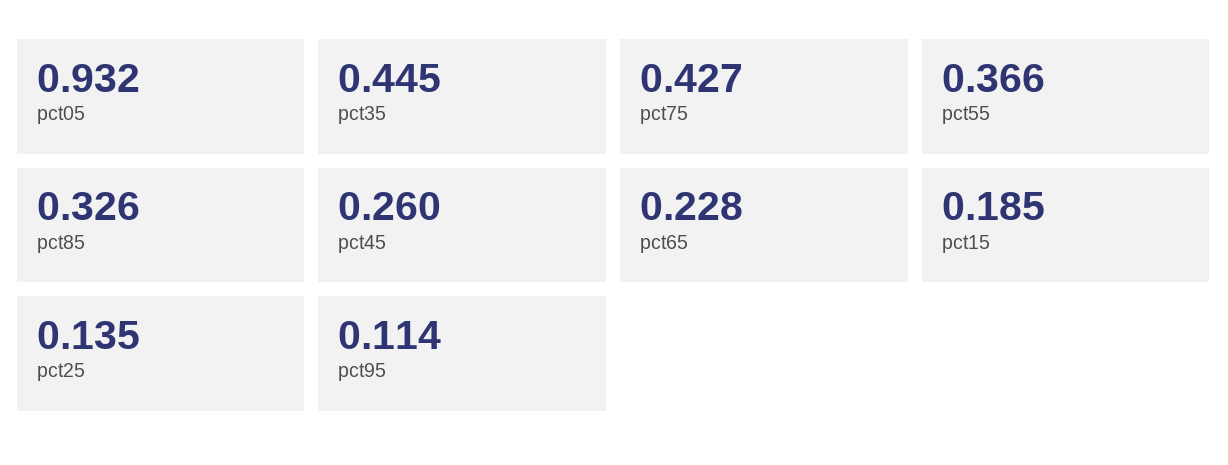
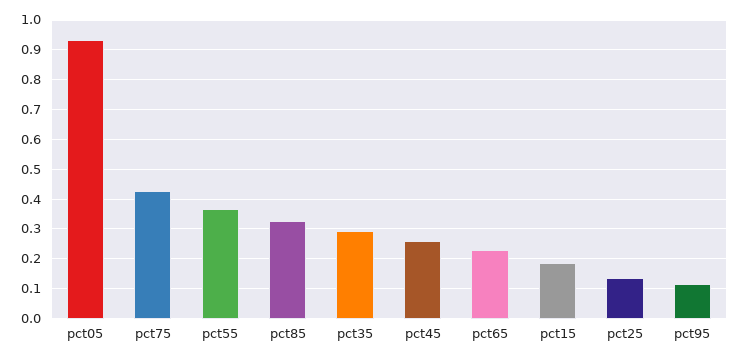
pct35: 0.445 -> 0.3

